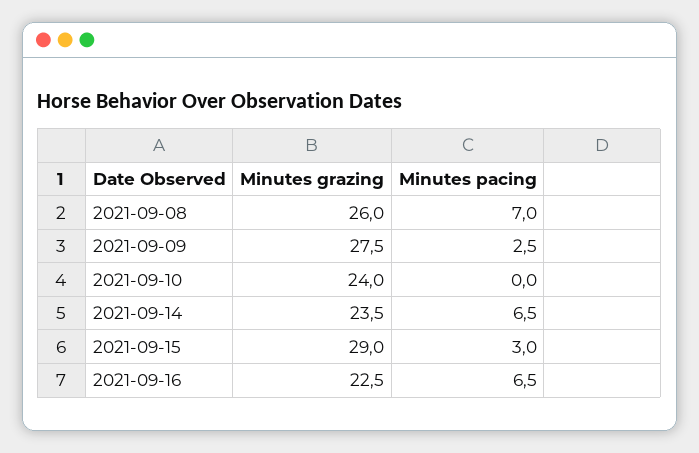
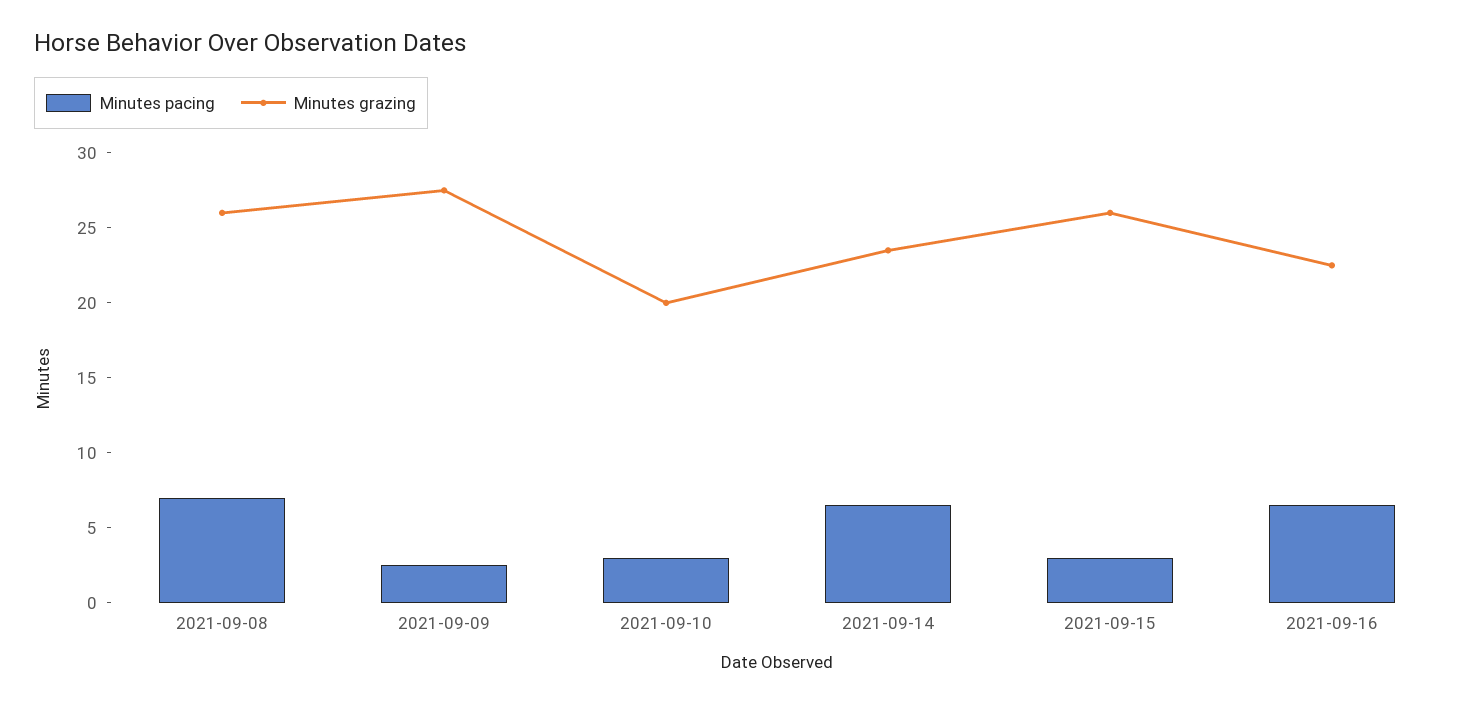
Minutes grazing, 2021-09-10: 24 -> 20
Minutes pacing, 2021-09-10: 0 -> 3
Minutes grazing, 2021-09-15: 29 -> 26

